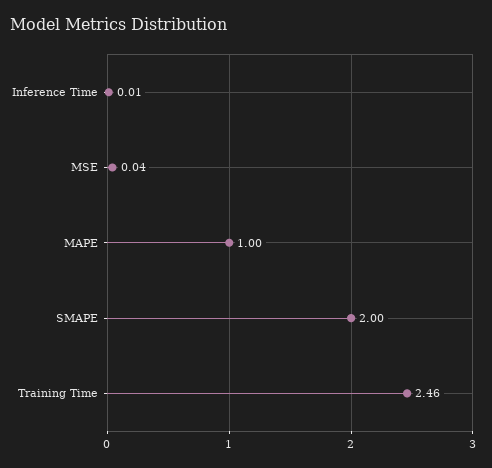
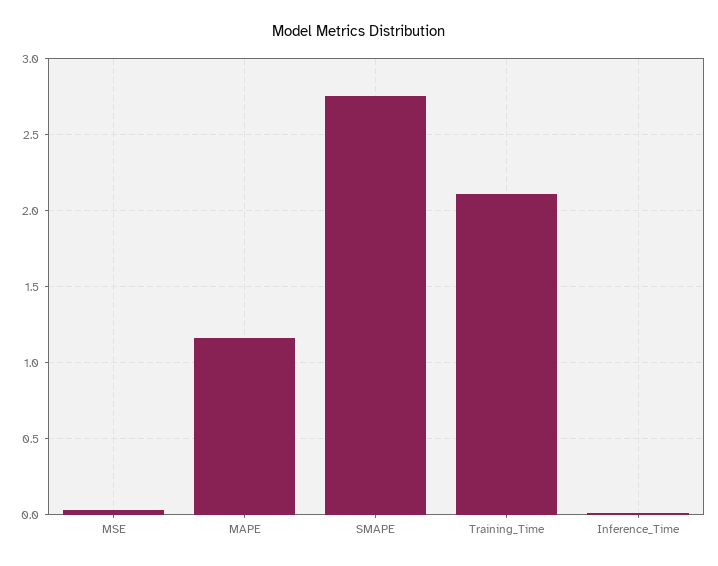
MAPE: 1 -> 1.15
SMAPE: 2 -> 2.75
Training Time: 2.46 -> 2.1

